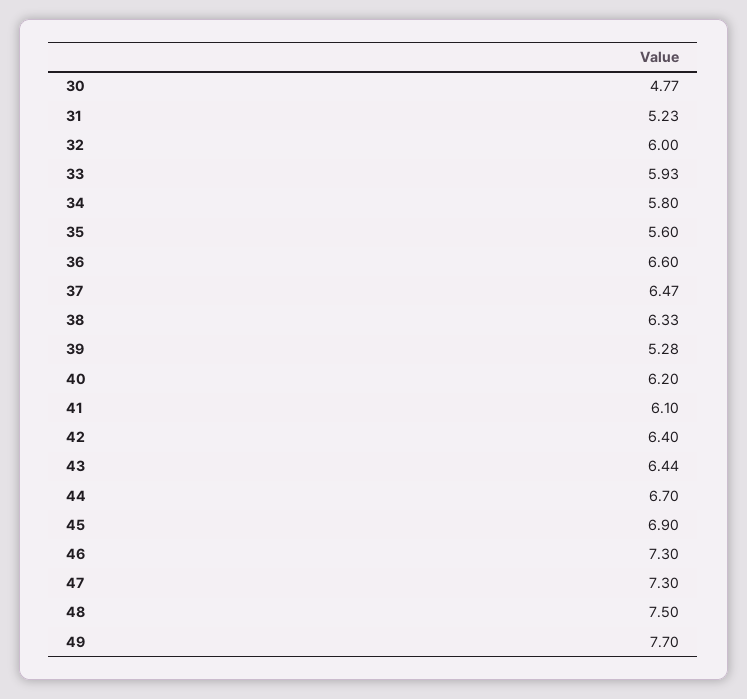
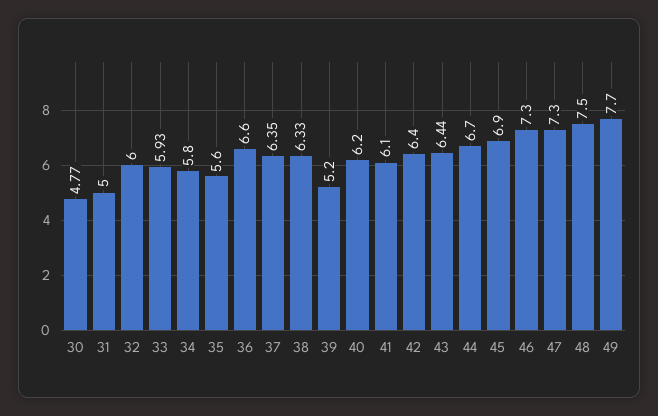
31: 5.23 -> 5
37: 6.47 -> 6.35
39: 5.28 -> 5.2

